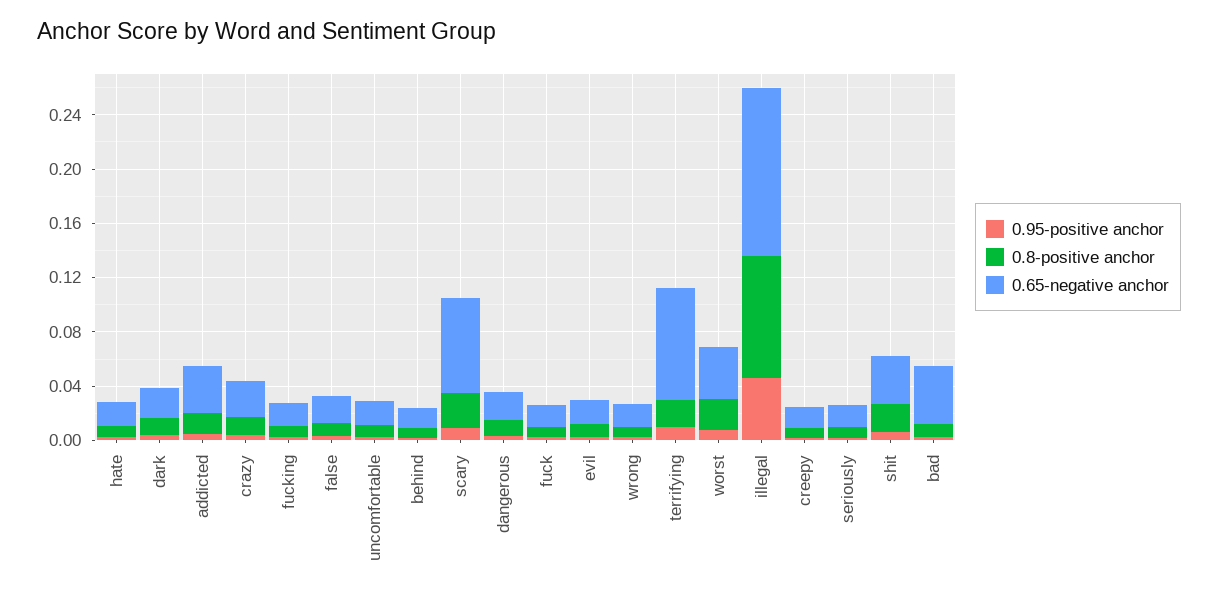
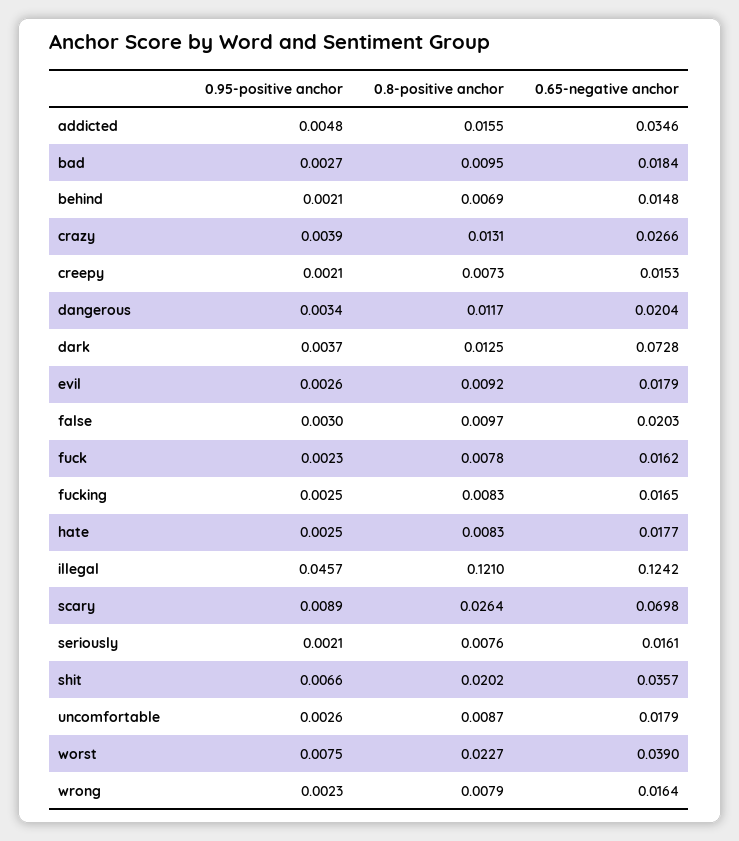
0.65-negative anchor, dark: 0.02 -> 0.0728
0.95-positive anchor, terrifying: 0.01 -> none
0.8-positive anchor, terrifying: 0.02 -> none
0.65-negative anchor, terrifying: 0.08 -> none
0.8-positive anchor, illegal: 0.09 -> 0.121
0.65-negative anchor, bad: 0.04 -> 0.0184

